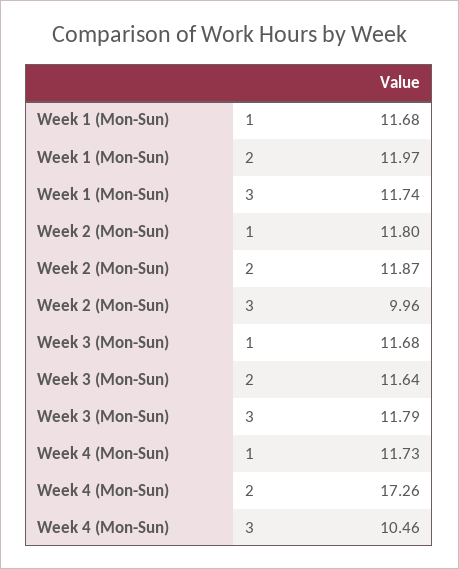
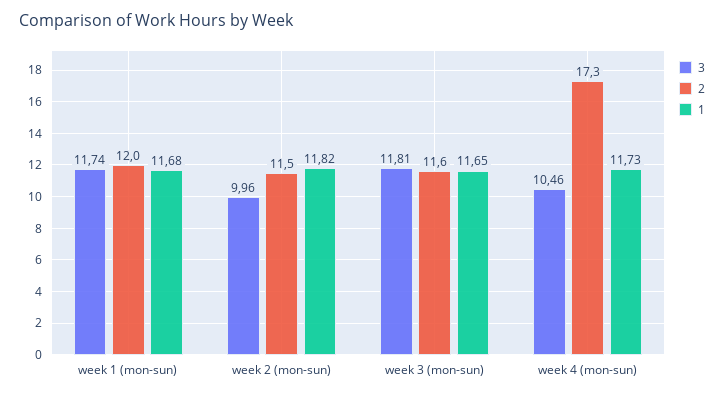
1, Week 2 (Mon-Sun): 11.8 -> 11.82
2, Week 2 (Mon-Sun): 11.87 -> 11.5
1, Week 3 (Mon-Sun): 11.68 -> 11.65
3, Week 3 (Mon-Sun): 11.79 -> 11.81

